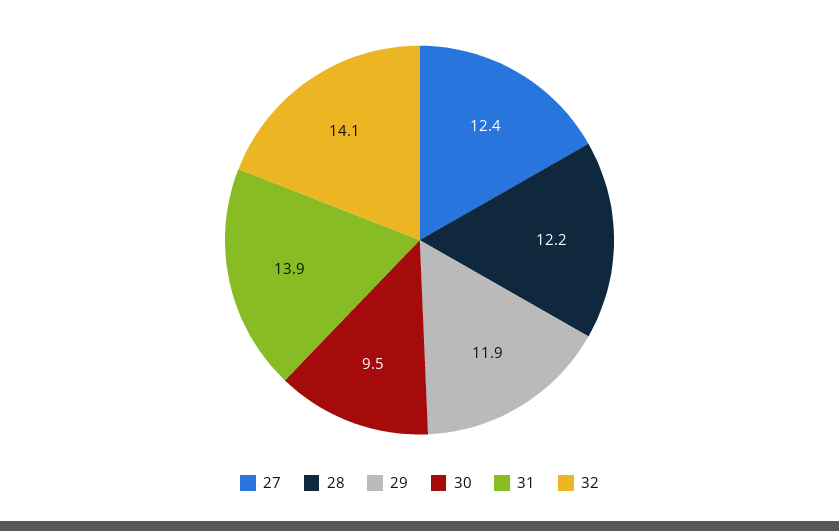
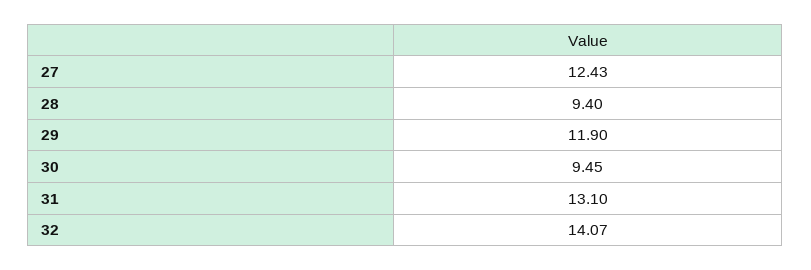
28: 12.2 -> 9.4
31: 13.9 -> 13.1

